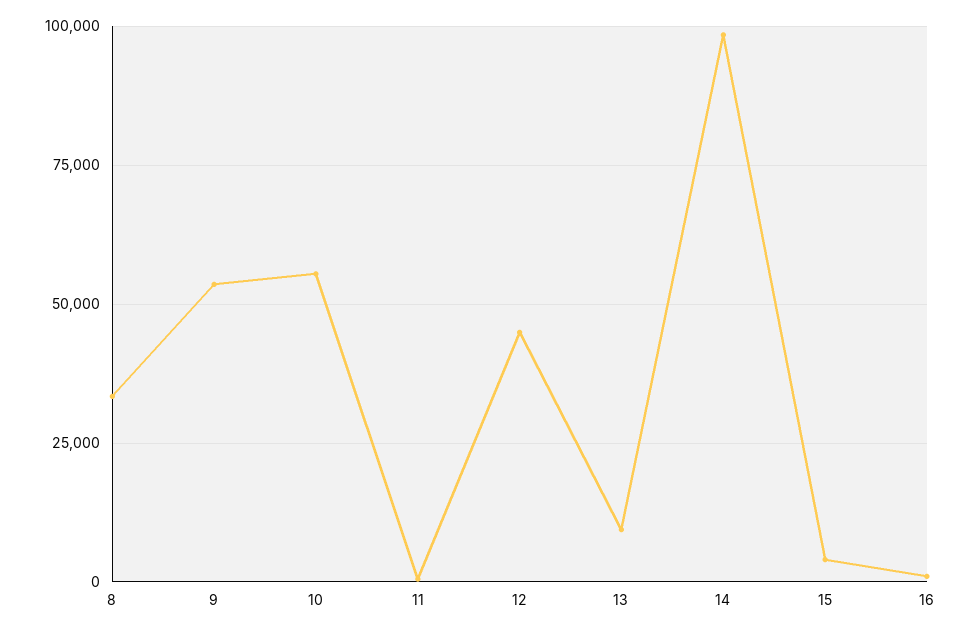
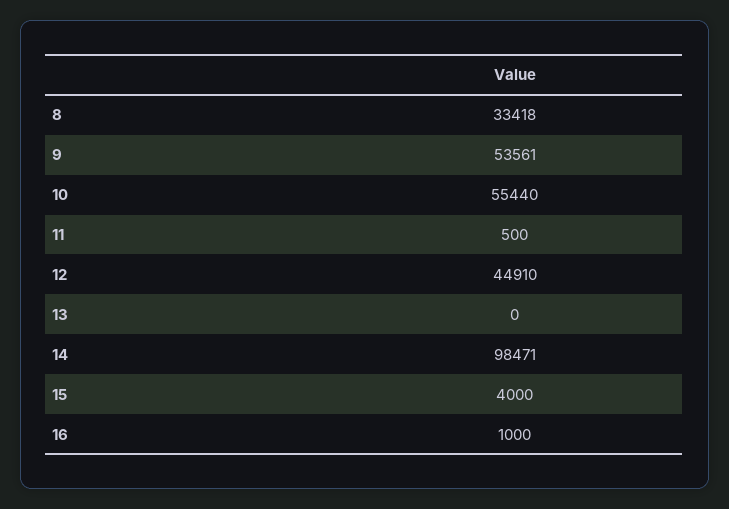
13: 10000 -> 0

